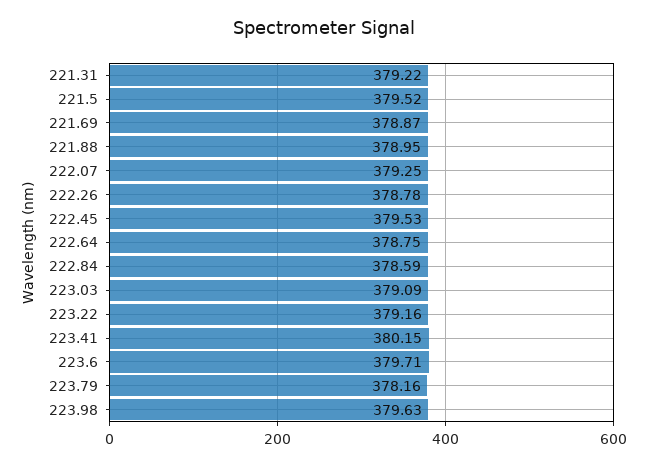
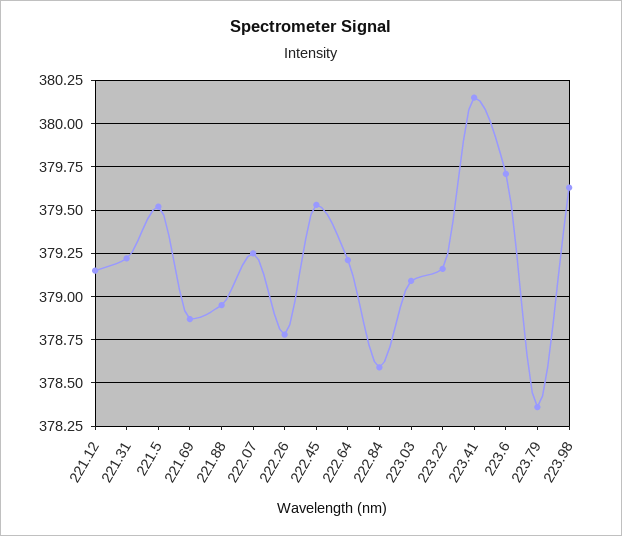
222.64: 378.75 -> 379.2
223.79: 378.16 -> 378.35
221.12: none -> 379.15

